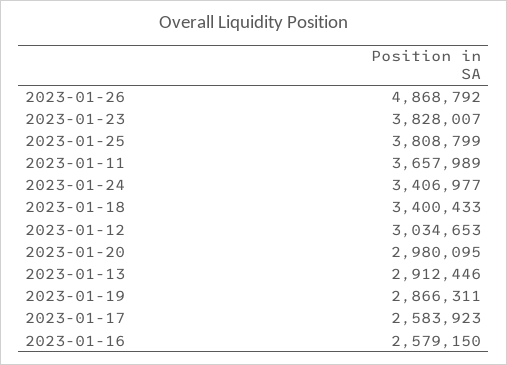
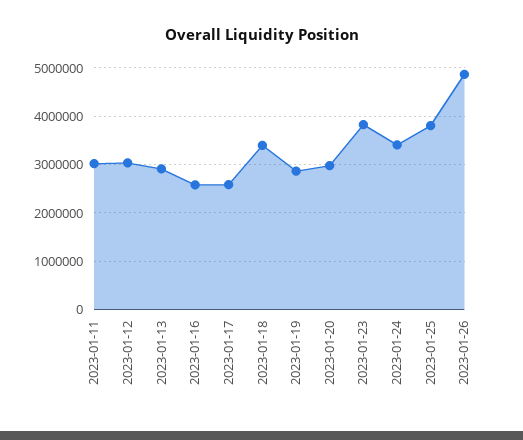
2023-01-11: 3657989 -> 3000000

